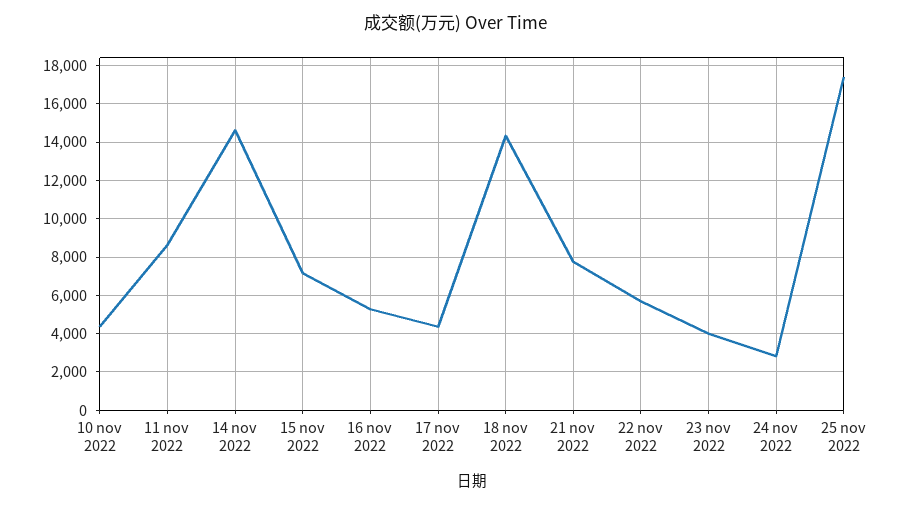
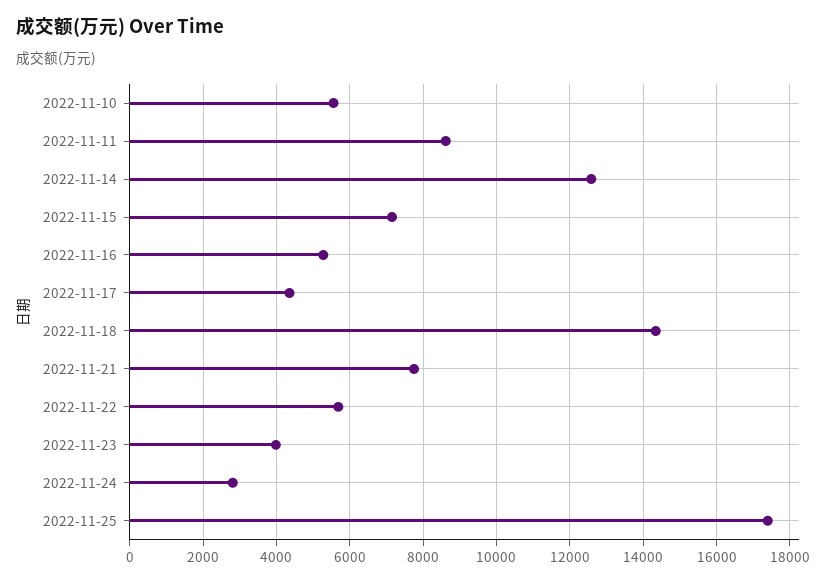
10 nov 2022: 4500 -> 5600
14 nov 2022: 14500 -> 12600

